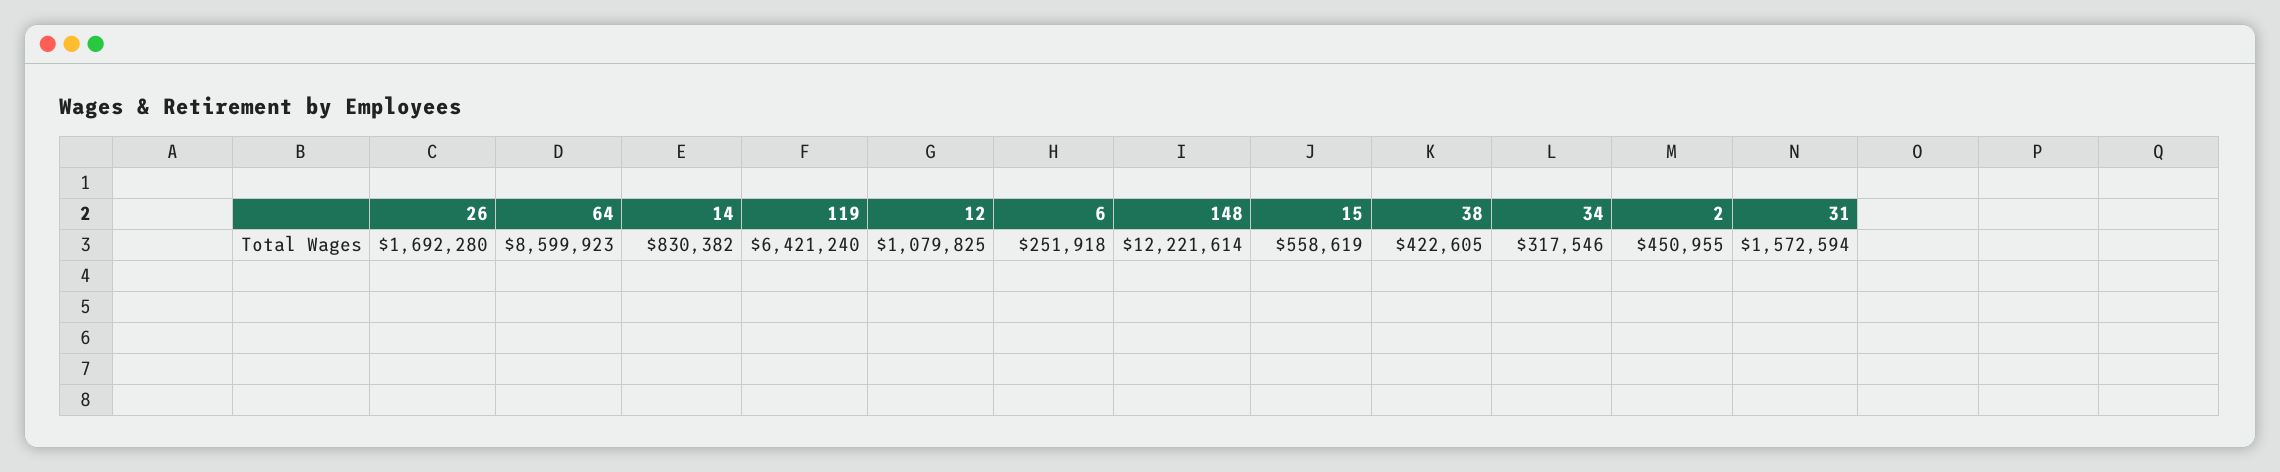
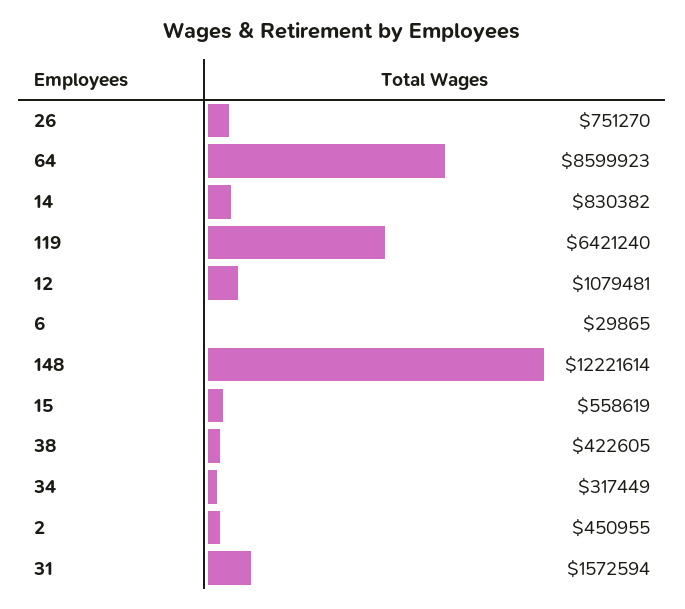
26: 1692280 -> 751270
12: 1079825 -> 1079481
6: 251918 -> 29865
34: 317546 -> 317449

